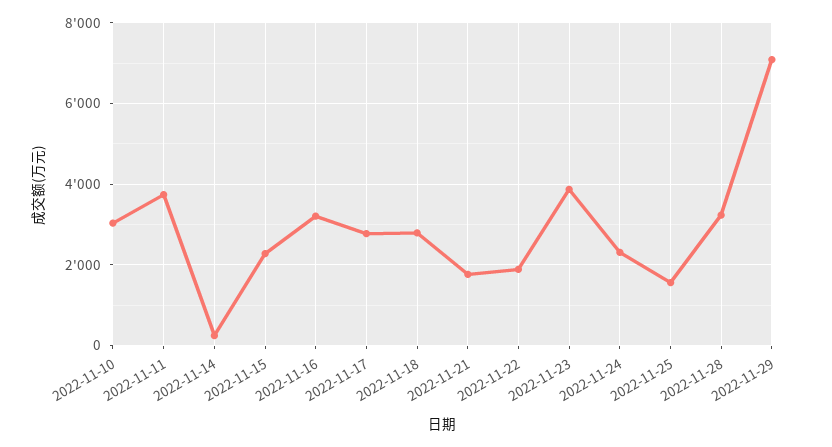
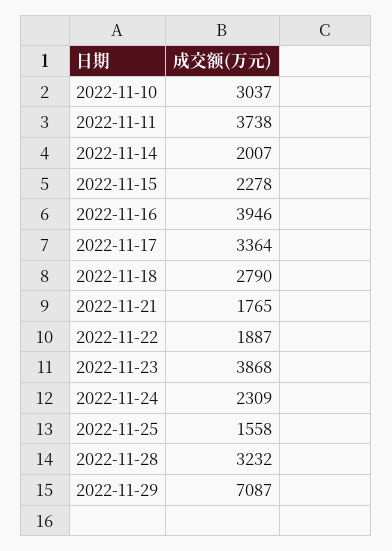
2022-11-14: 200 -> 2007
2022-11-16: 3200 -> 3946
2022-11-17: 2800 -> 3364

